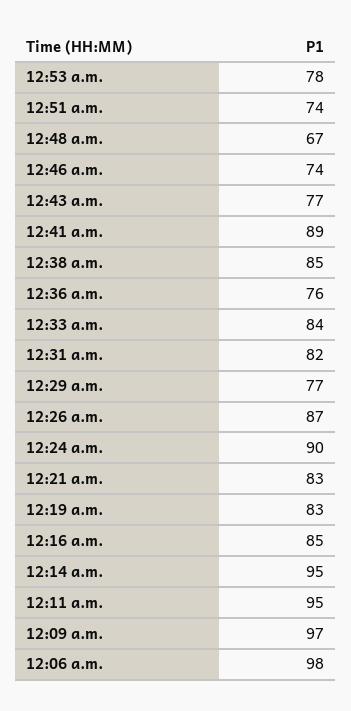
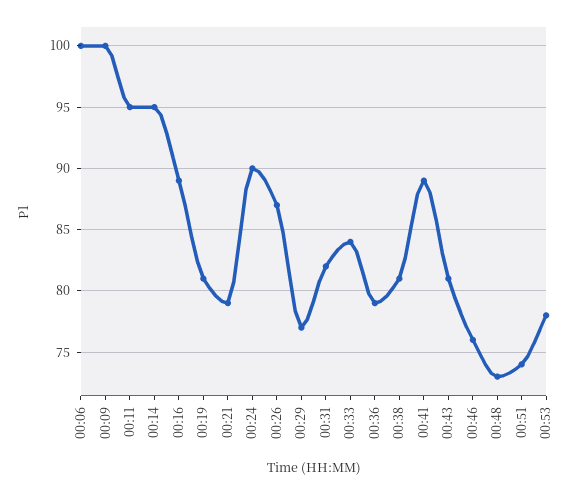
12:48 a.m.: 67 -> 73
12:46 a.m.: 74 -> 76
12:43 a.m.: 77 -> 81
12:38 a.m.: 85 -> 81
12:36 a.m.: 76 -> 79
12:21 a.m.: 83 -> 79
12:19 a.m.: 83 -> 81
12:16 a.m.: 85 -> 89
12:09 a.m.: 97 -> 100
12:06 a.m.: 98 -> 100

